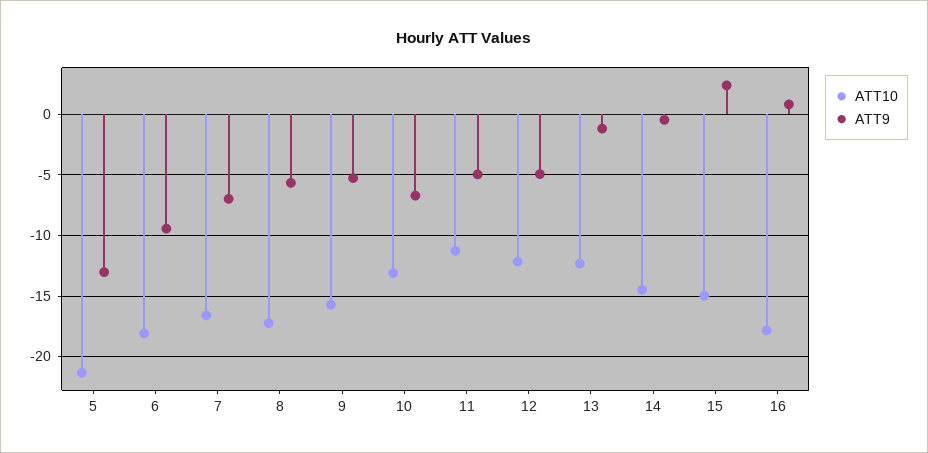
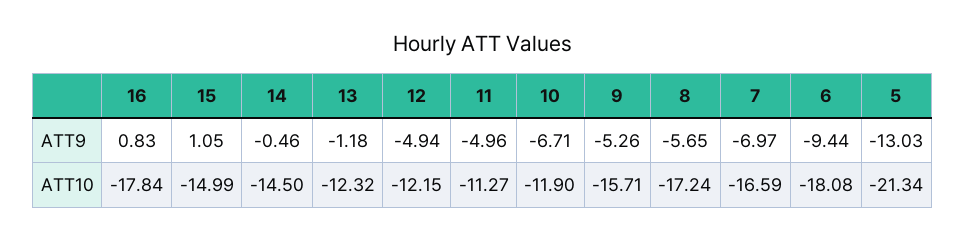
ATT10, 10: -13 -> -11.9
ATT9, 15: 2.5 -> 1.05

